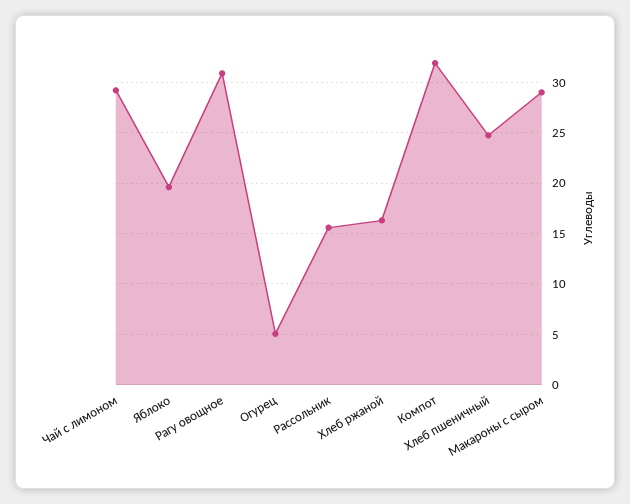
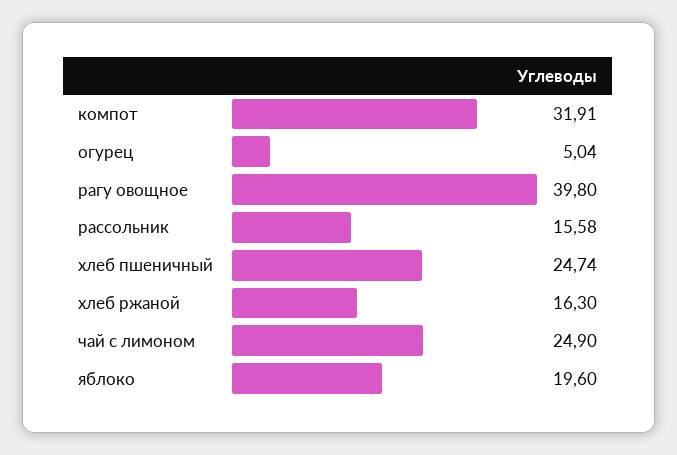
Чай с лимоном: 29 -> 24.9
Рагу овощное: 31 -> 39.8
Макароны с сыром: 29 -> none

